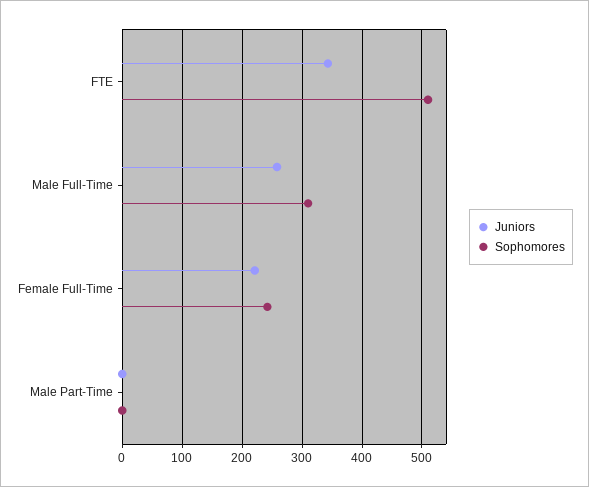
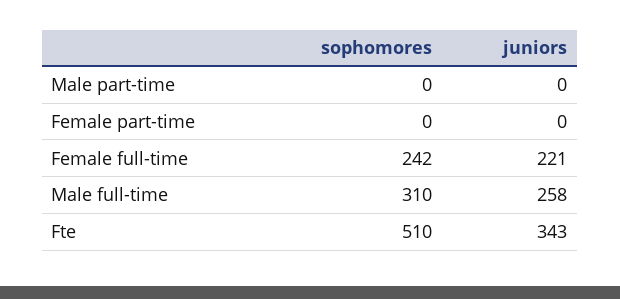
Sophomores, Female part-time: none -> 0
Juniors, Female part-time: none -> 0

